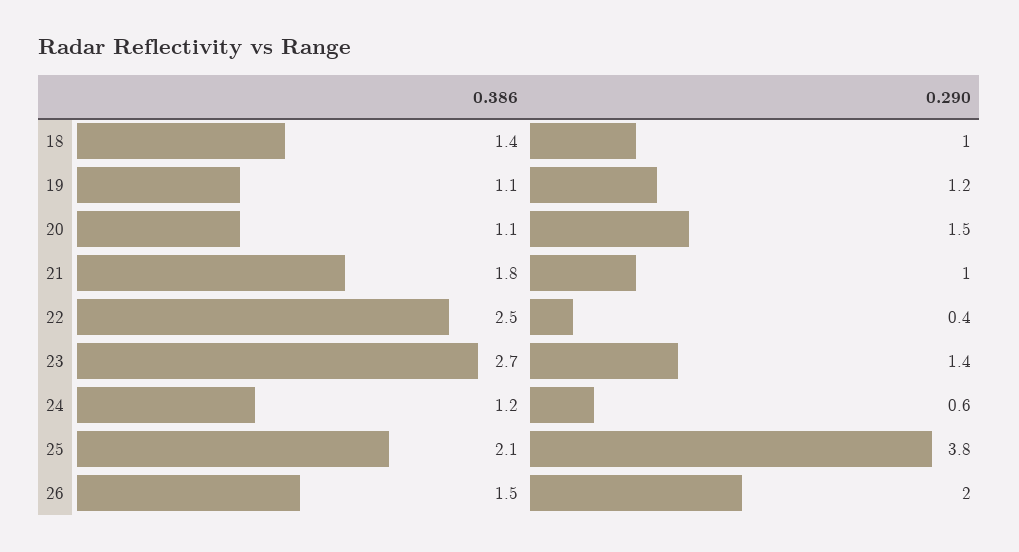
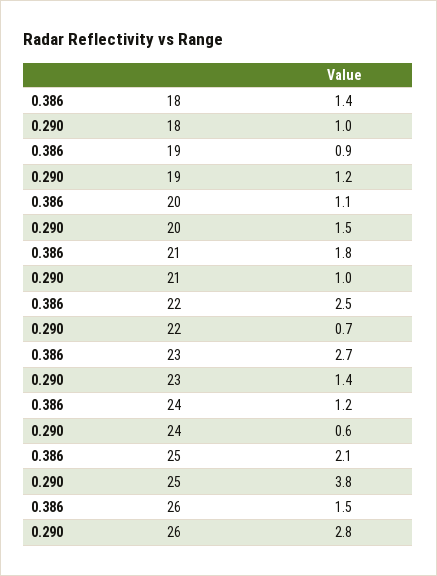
0.386, 19: 1.1 -> 0.9
0.290, 22: 0.4 -> 0.7
0.290, 26: 2 -> 2.8

